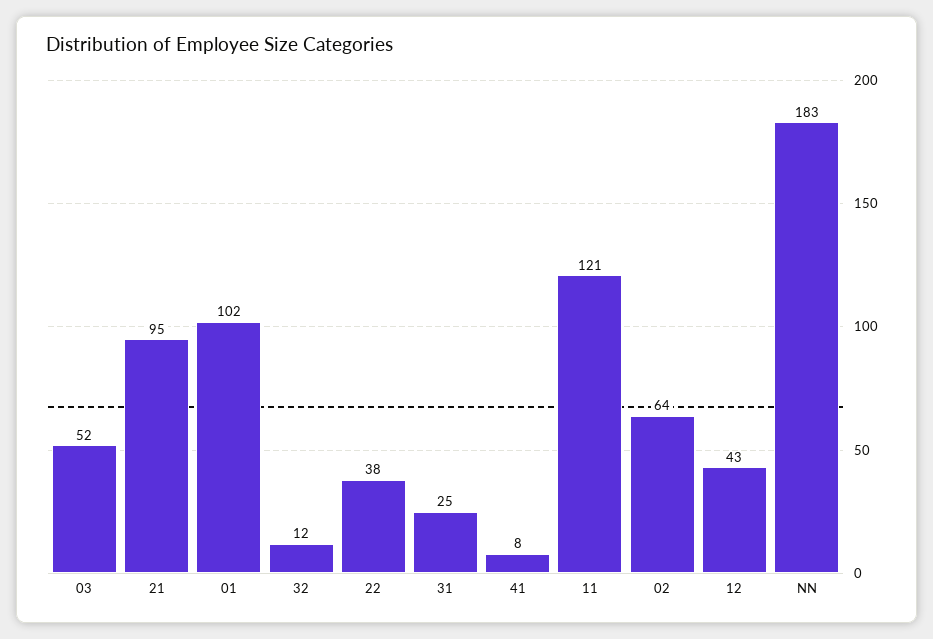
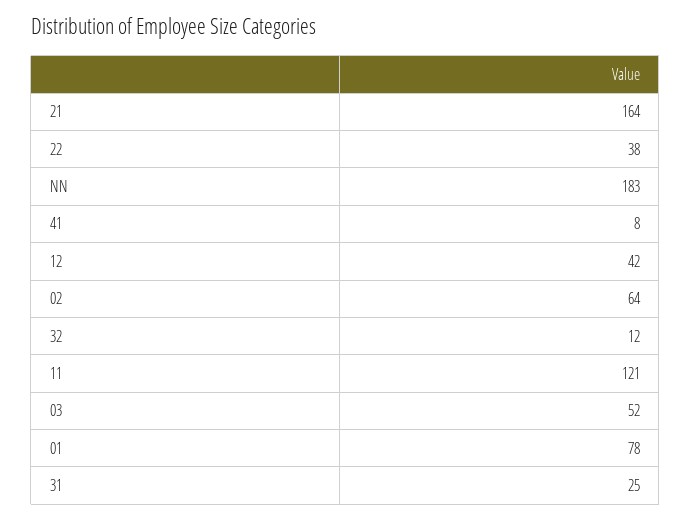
21: 95 -> 164
01: 102 -> 78
12: 43 -> 42

